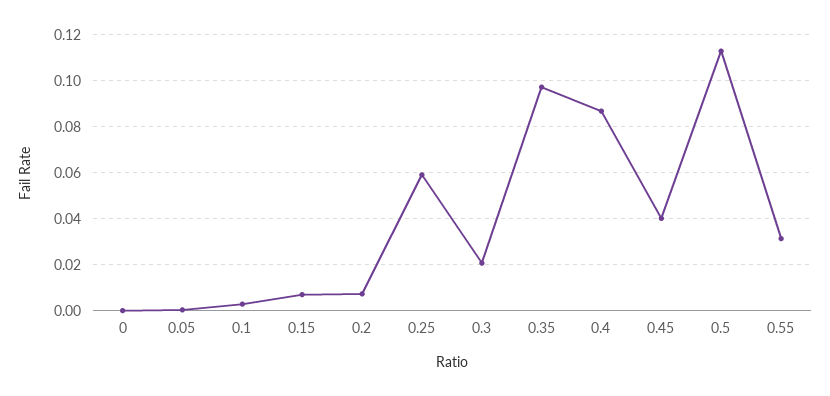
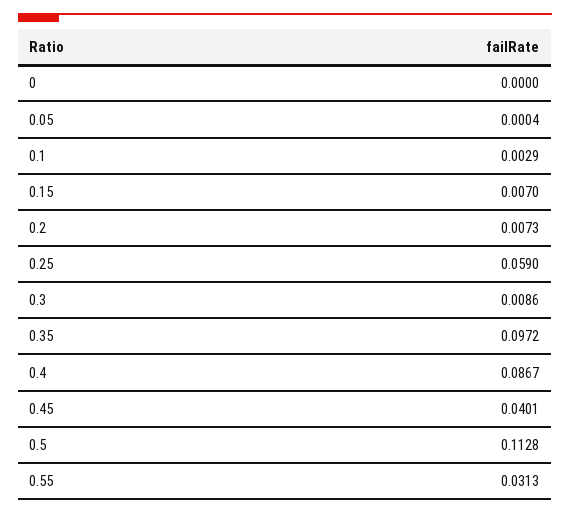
0.3: 0.02 -> 0.0086

